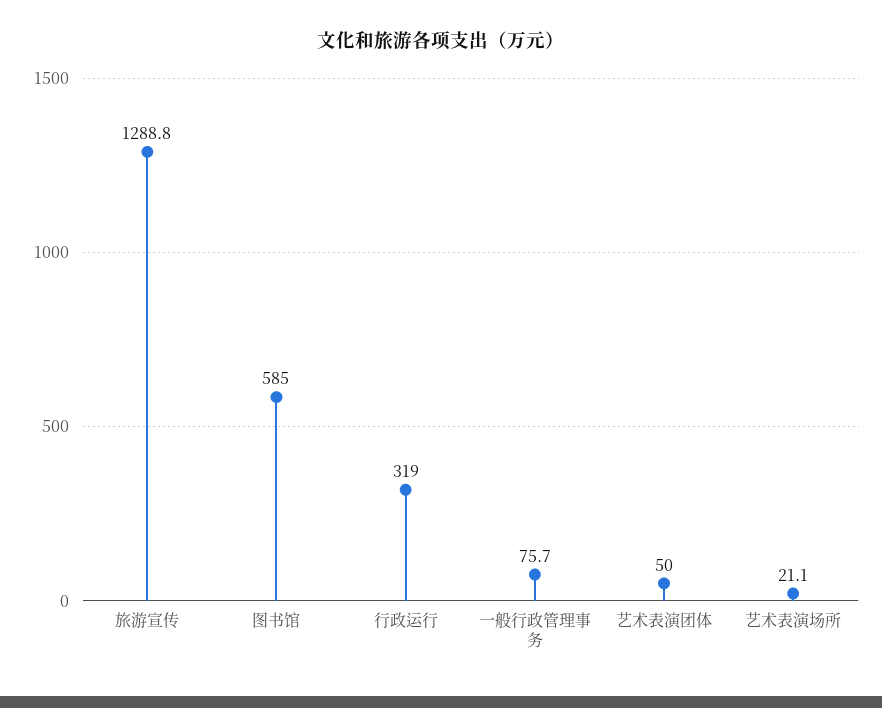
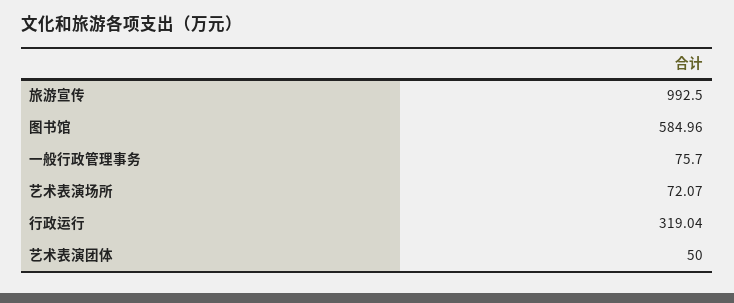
旅游宣传: 1288.8 -> 992.5
艺术表演场所: 21.1 -> 72.07

